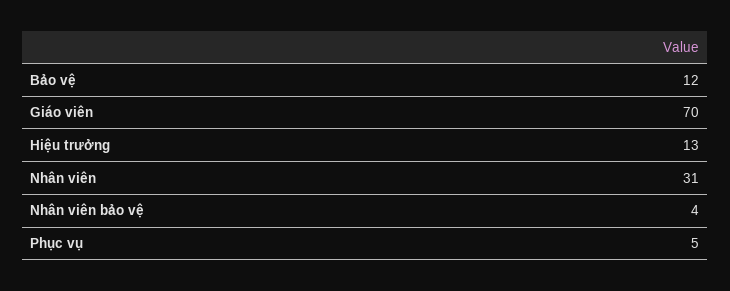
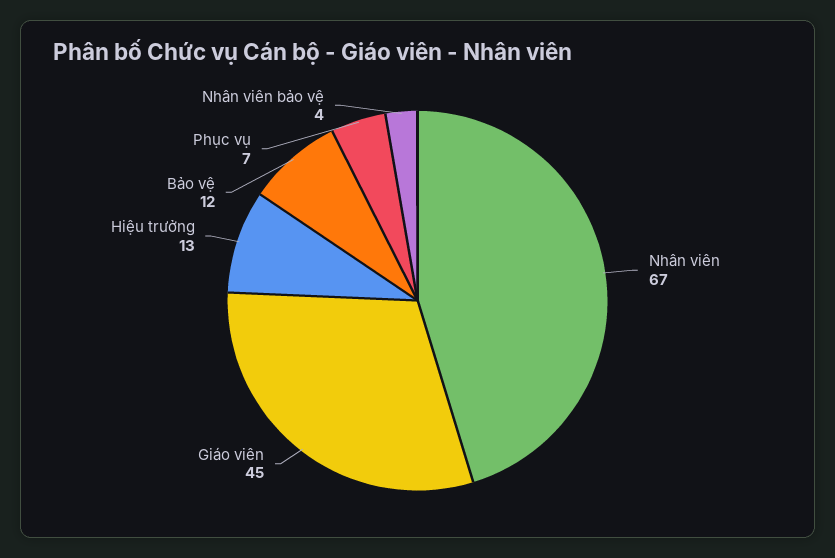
Giáo viên: 70 -> 45
Nhân viên: 31 -> 67
Phục vụ: 5 -> 7

